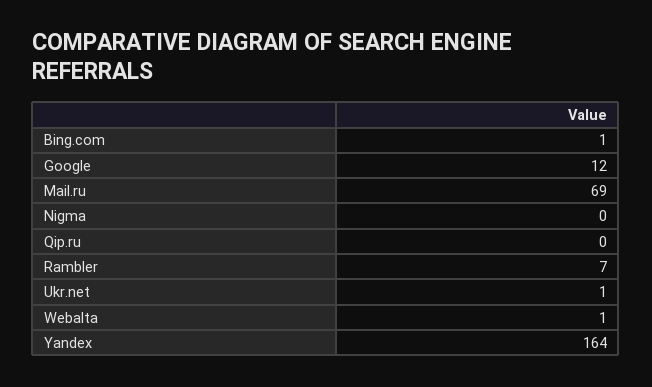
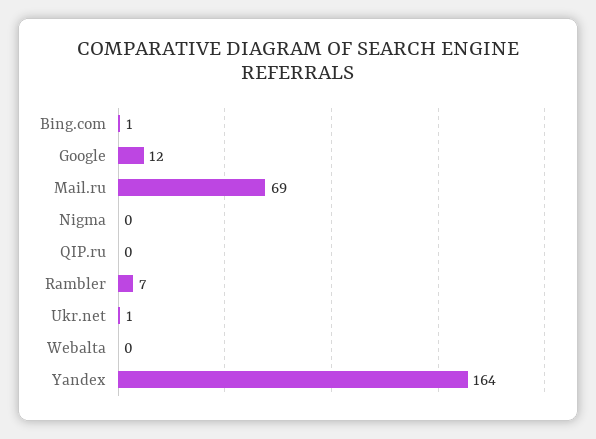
Webalta: 1 -> 0

